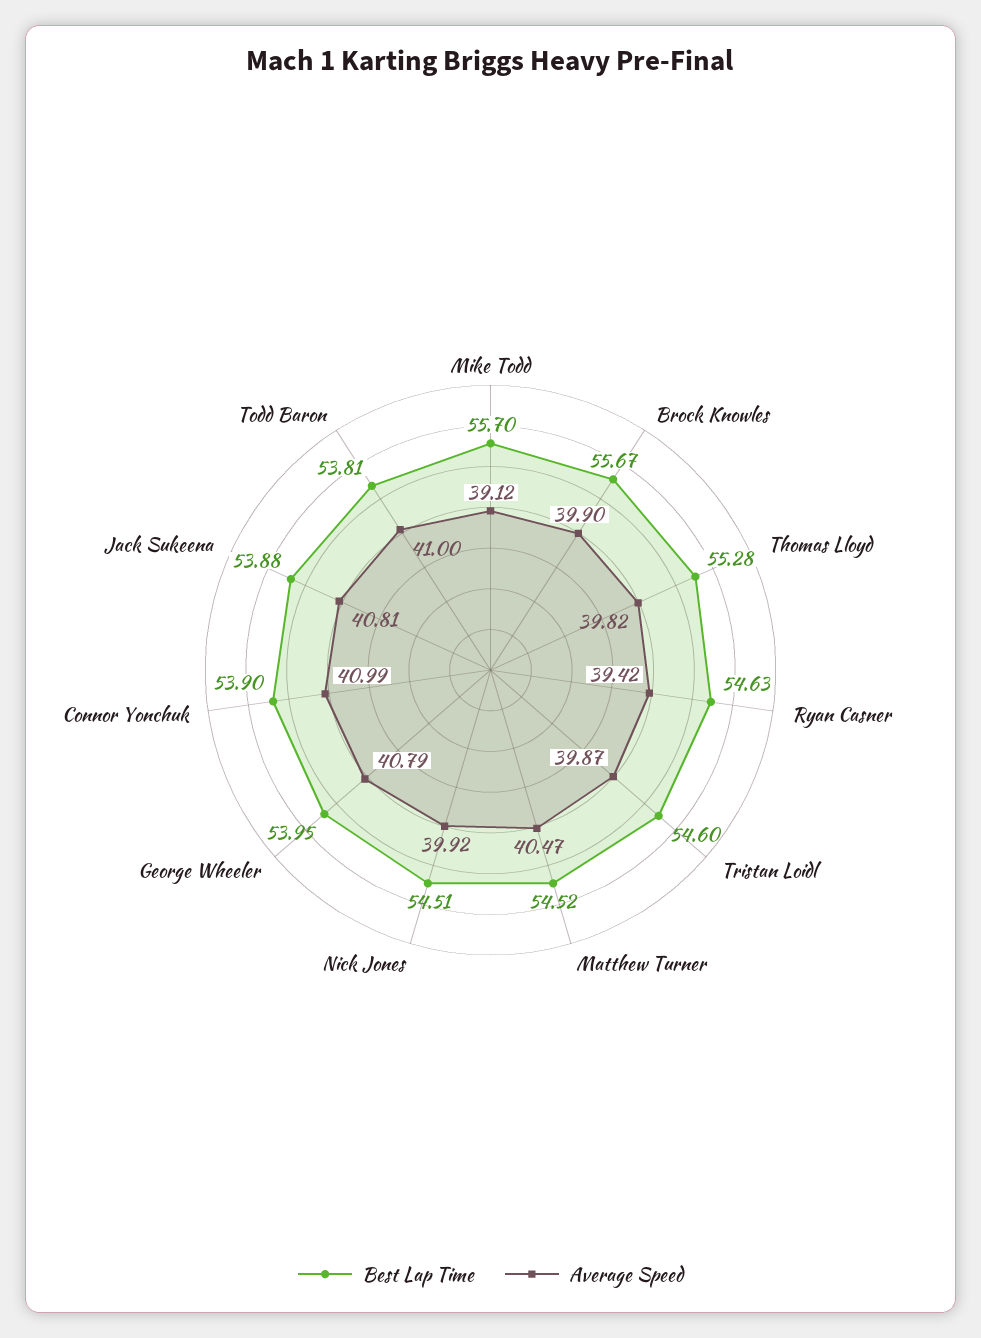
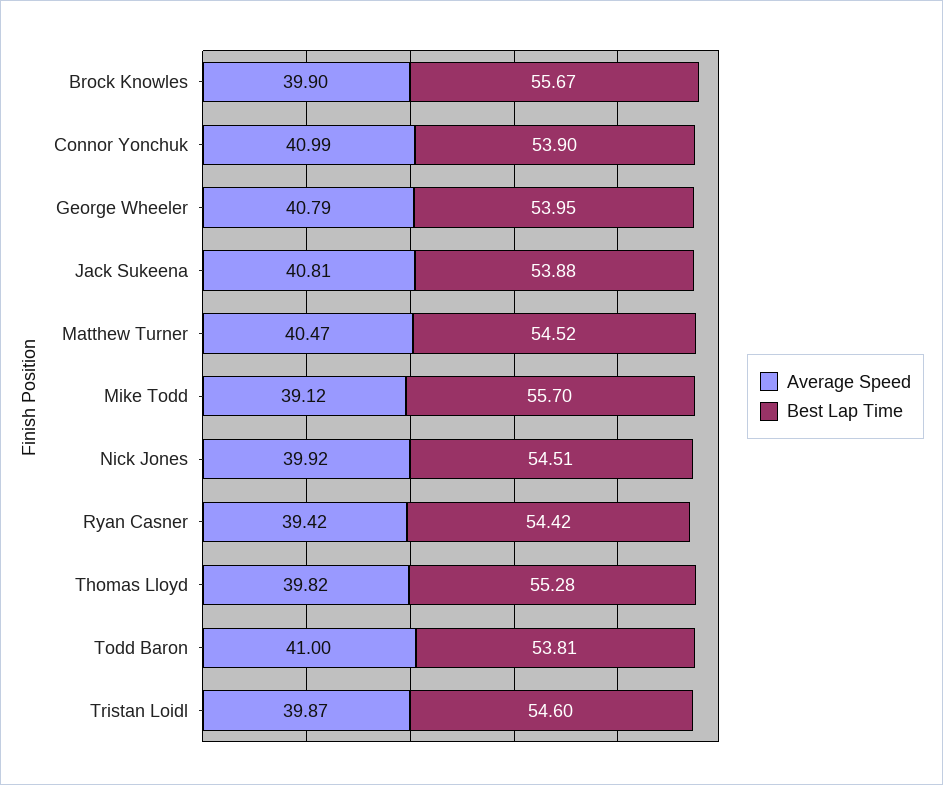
Best Lap Time, Ryan Casner: 54.63 -> 54.42

